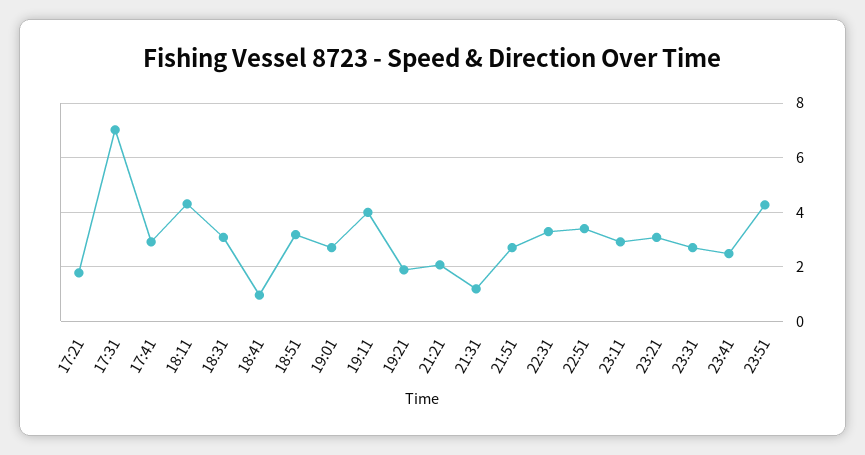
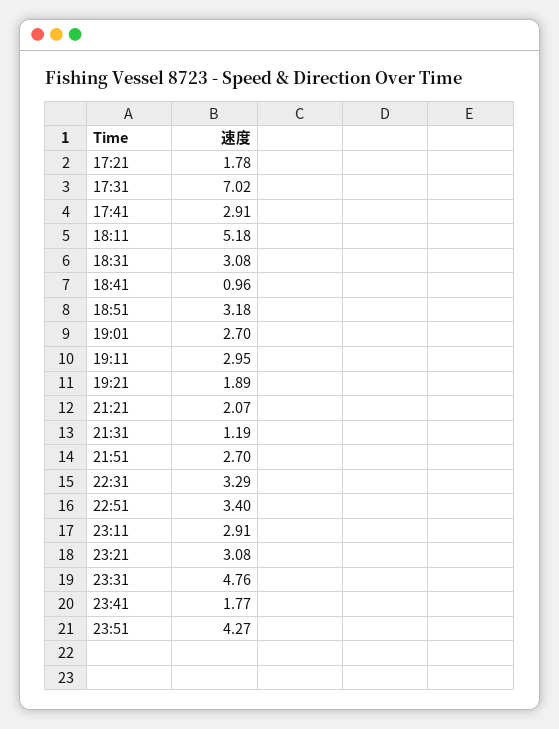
18:11: 4.25 -> 5.18
19:11: 4 -> 2.95
23:31: 2.75 -> 4.76
23:41: 2.5 -> 1.77

